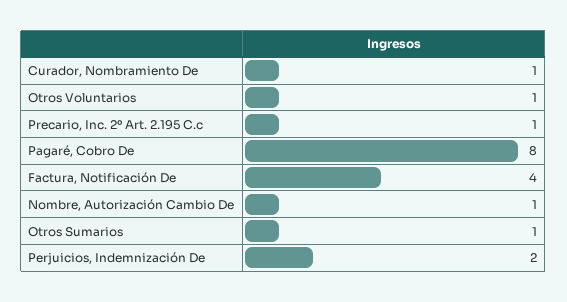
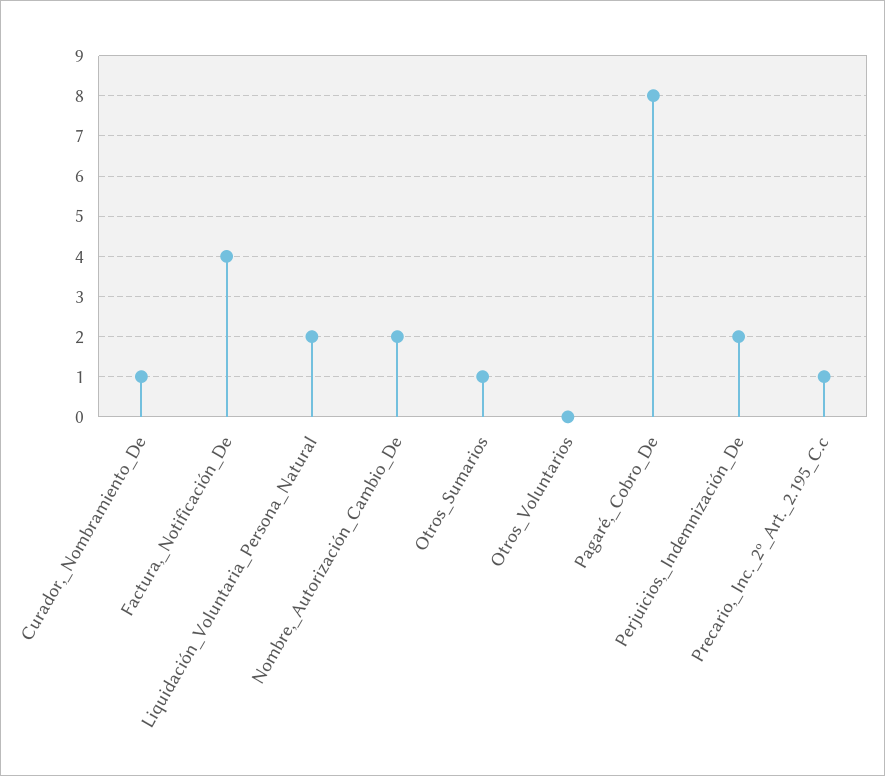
Otros Voluntarios: 1 -> 0
Nombre, Autorización Cambio De: 1 -> 2
Liquidación_Voluntaria_Persona_Natural: none -> 2

